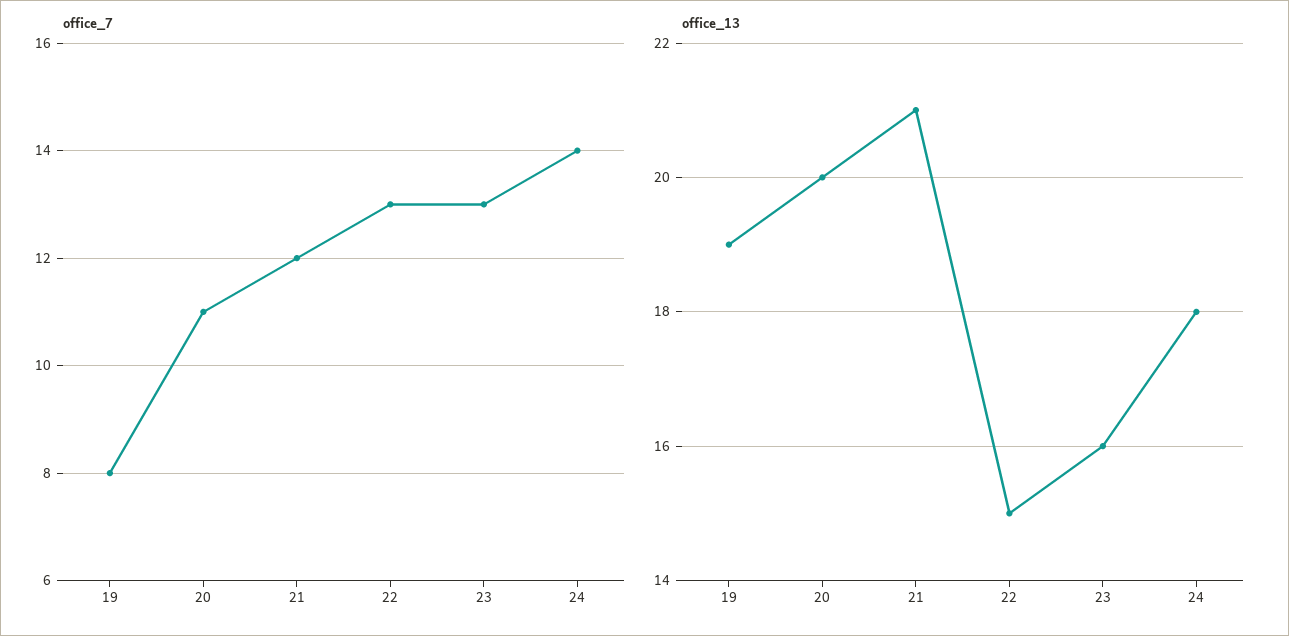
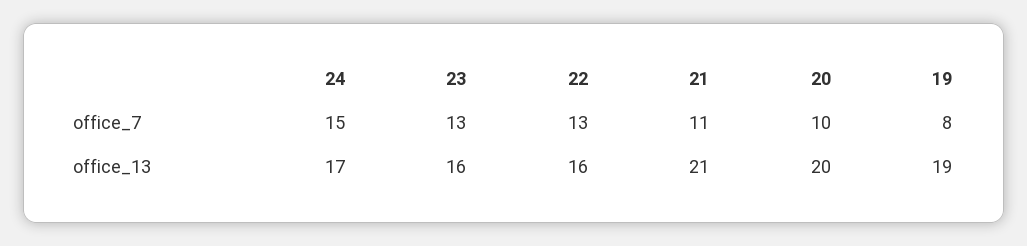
office_7, 20: 11 -> 10
office_7, 21: 12 -> 11
office_7, 24: 14 -> 15
office_13, 22: 15 -> 16
office_13, 24: 18 -> 17

